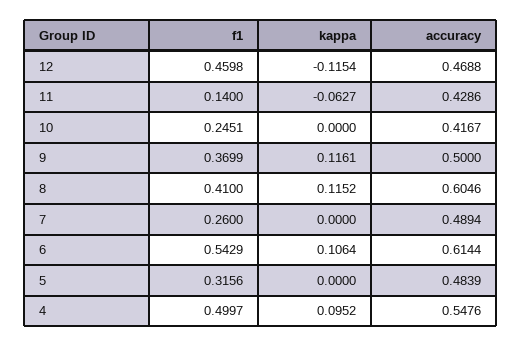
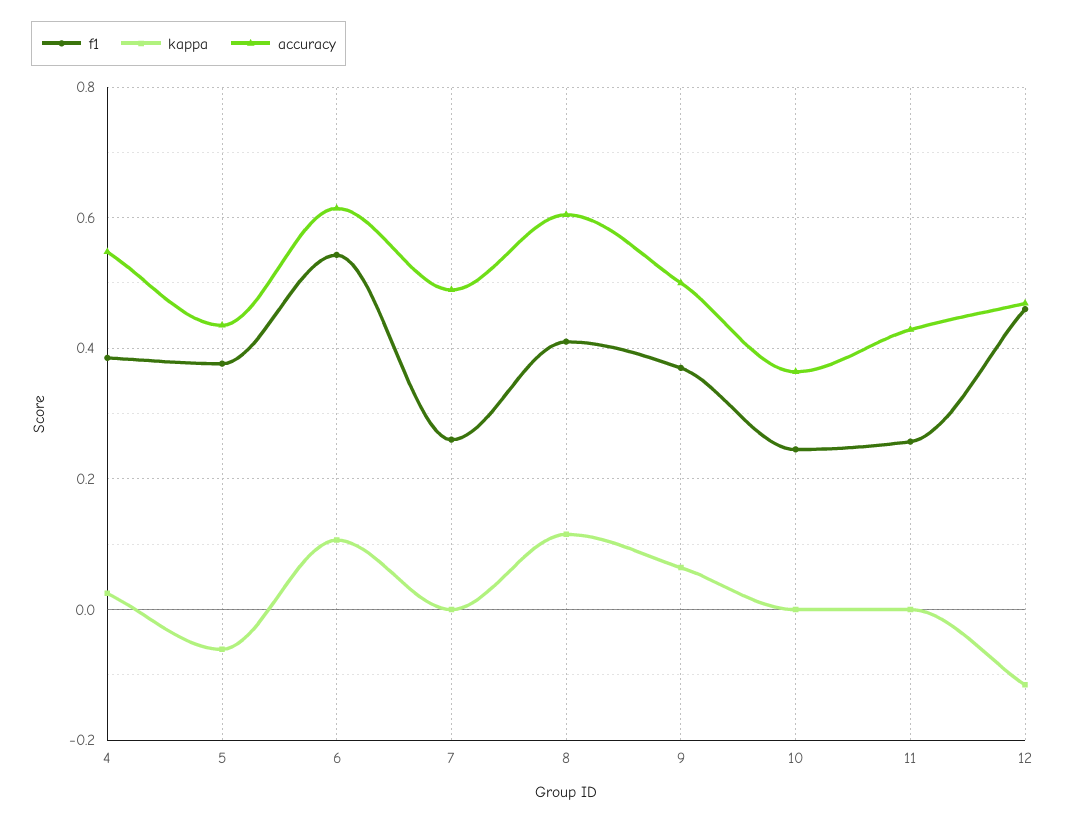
f1, 11: 0.14 -> 0.26
kappa, 11: -0.0627 -> 0
accuracy, 10: 0.4167 -> 0.36
kappa, 9: 0.1161 -> 0.06
f1, 5: 0.3156 -> 0.38
kappa, 5: 0 -> -0.06
accuracy, 5: 0.4839 -> 0.44
f1, 4: 0.4997 -> 0.38
kappa, 4: 0.0952 -> 0.02

